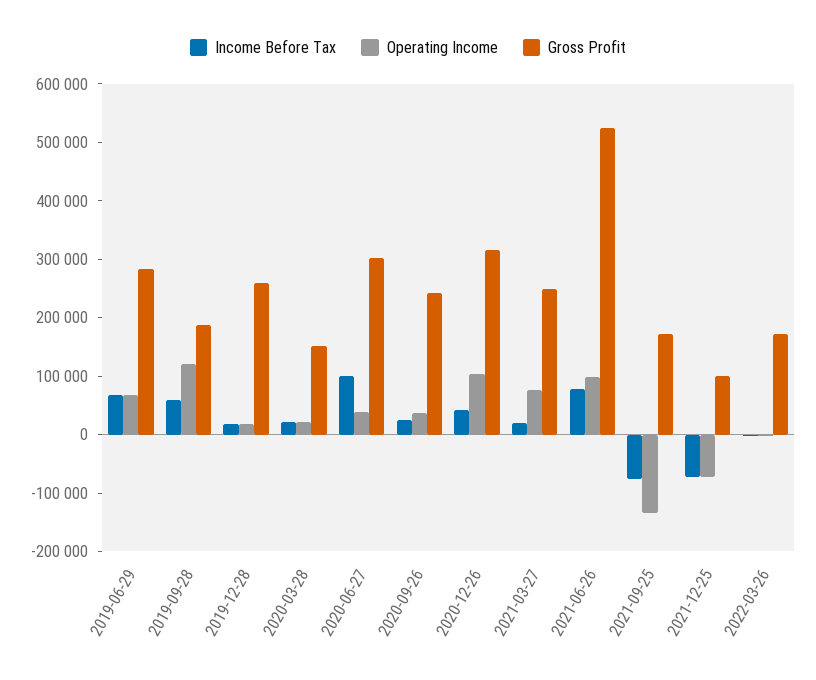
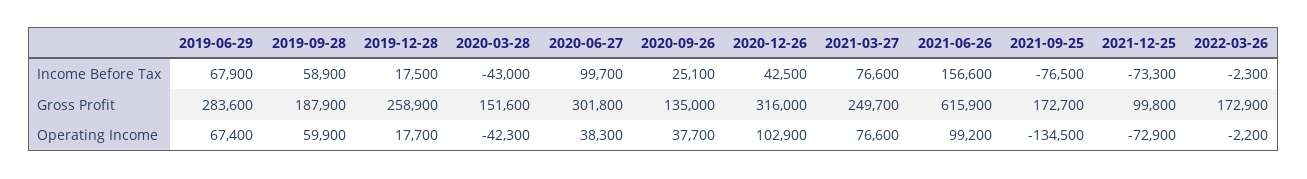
Operating Income, 2019-09-28: 120000 -> 59900
Income Before Tax, 2020-03-28: 20000 -> -43000
Operating Income, 2020-03-28: 20000 -> -42300
Gross Profit, 2020-09-26: 240000 -> 135000
Income Before Tax, 2021-03-27: 20000 -> 76600
Income Before Tax, 2021-06-26: 80000 -> 156600
Gross Profit, 2021-06-26: 520000 -> 615900

